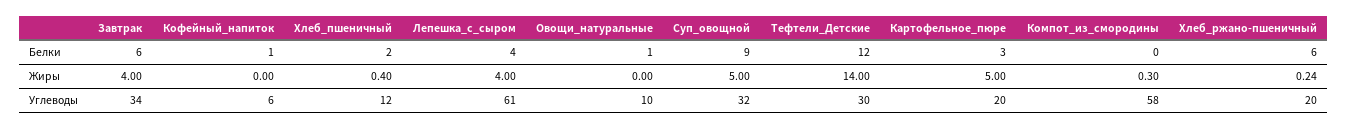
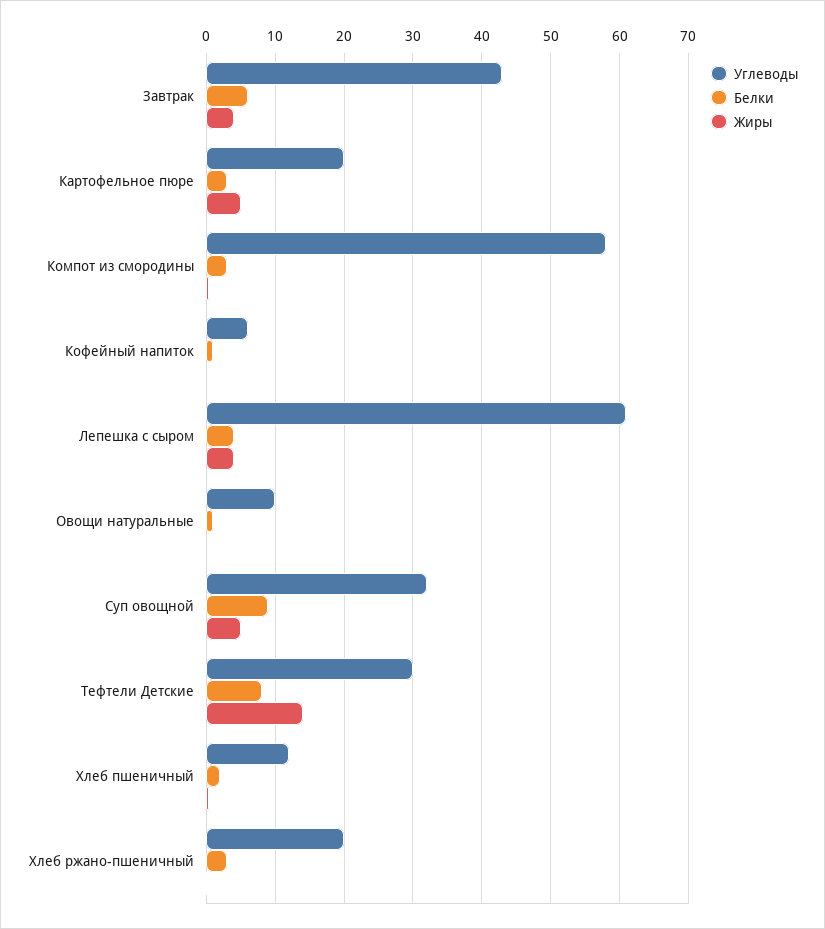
Белки, Тефтели_Детские: 12 -> 8
Белки, Компот_из_смородины: 0 -> 3
Белки, Хлеб_ржано-пшеничный: 6 -> 3
Углеводы, Завтрак: 34 -> 43

